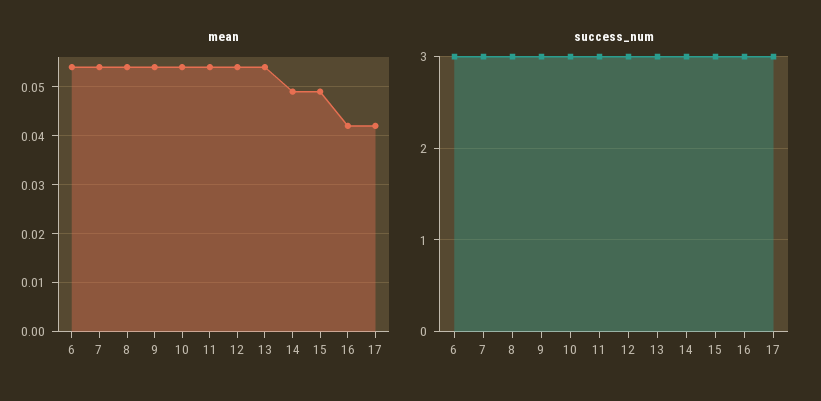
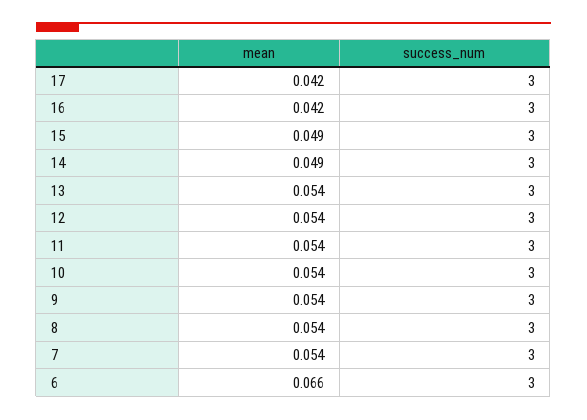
mean, 6: 0.055 -> 0.066

